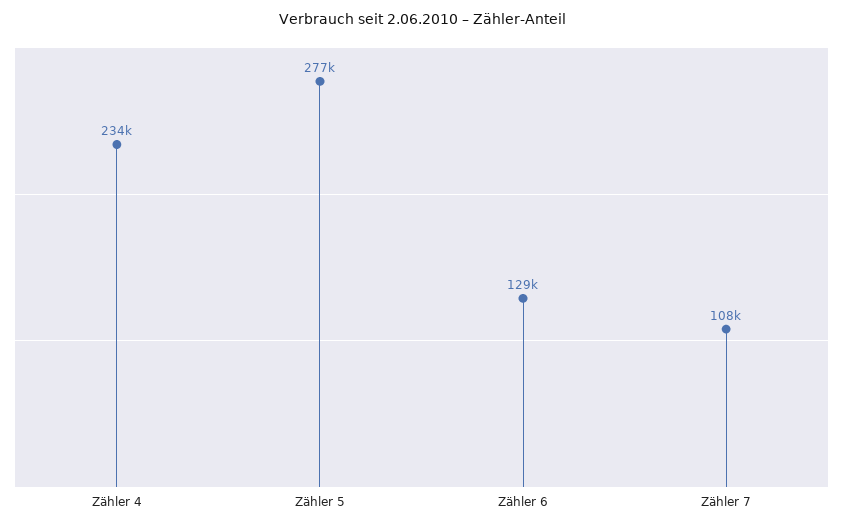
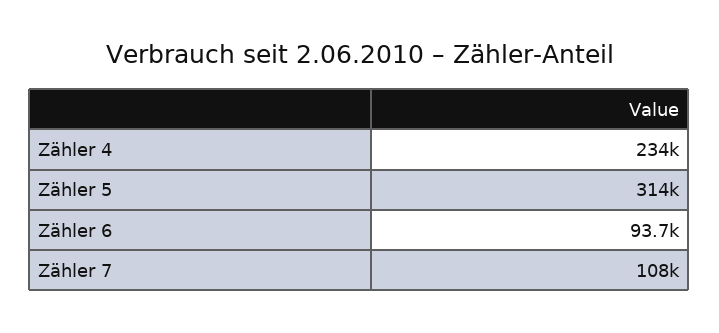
Zähler 5: 277000 -> 314000
Zähler 6: 129000 -> 93700

